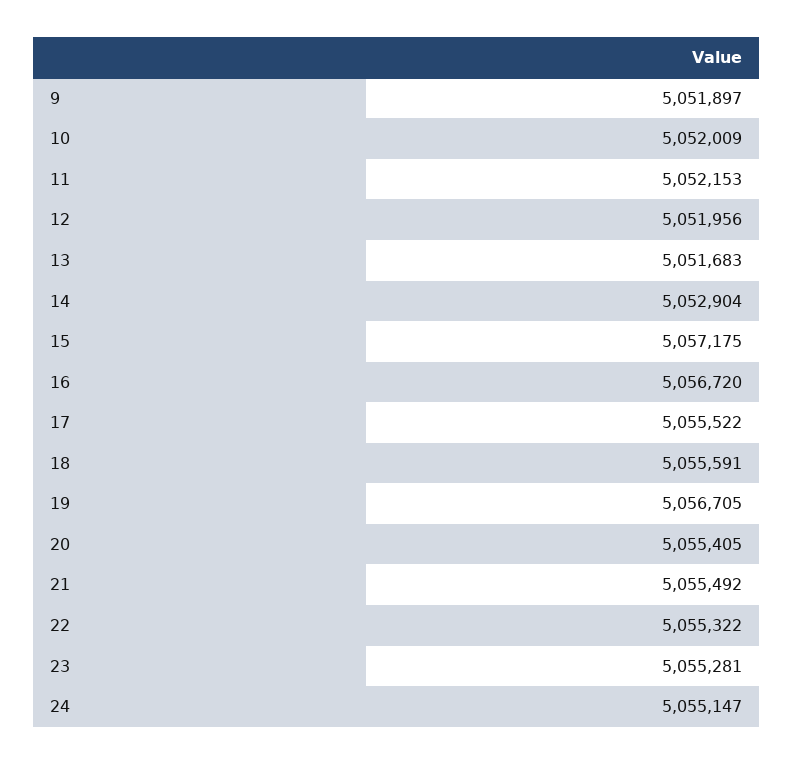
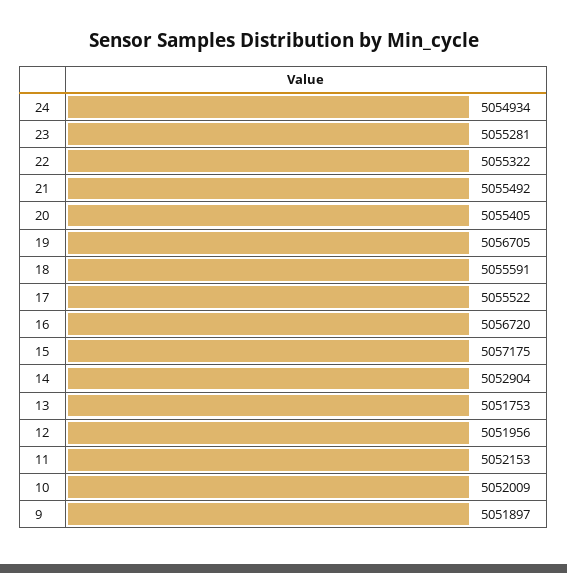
13: 5051683 -> 5051753
24: 5055147 -> 5054934

